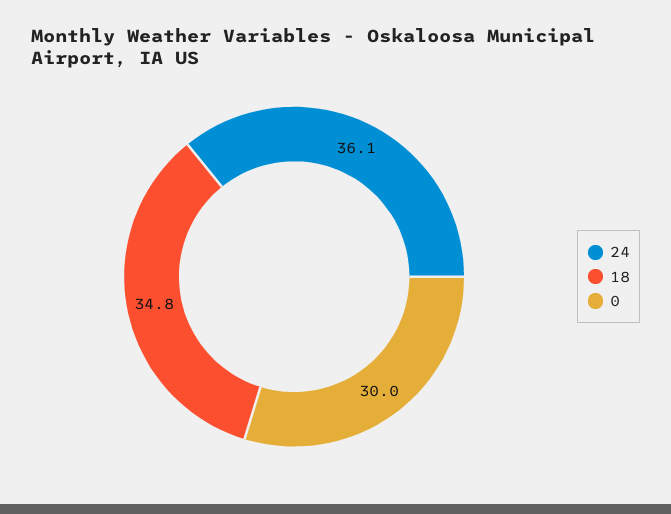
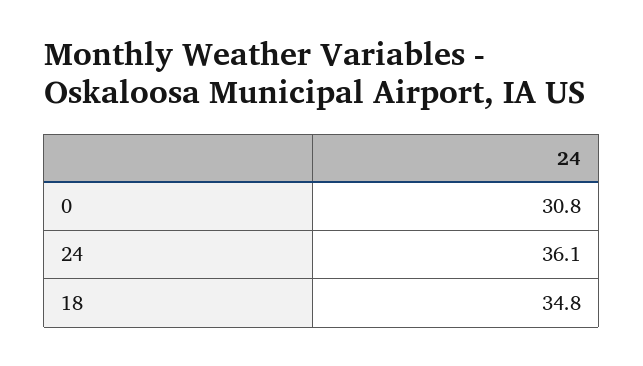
0: 30 -> 30.8

